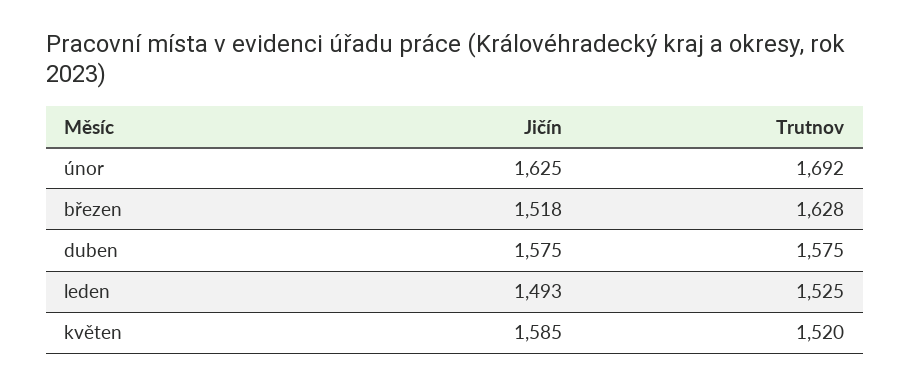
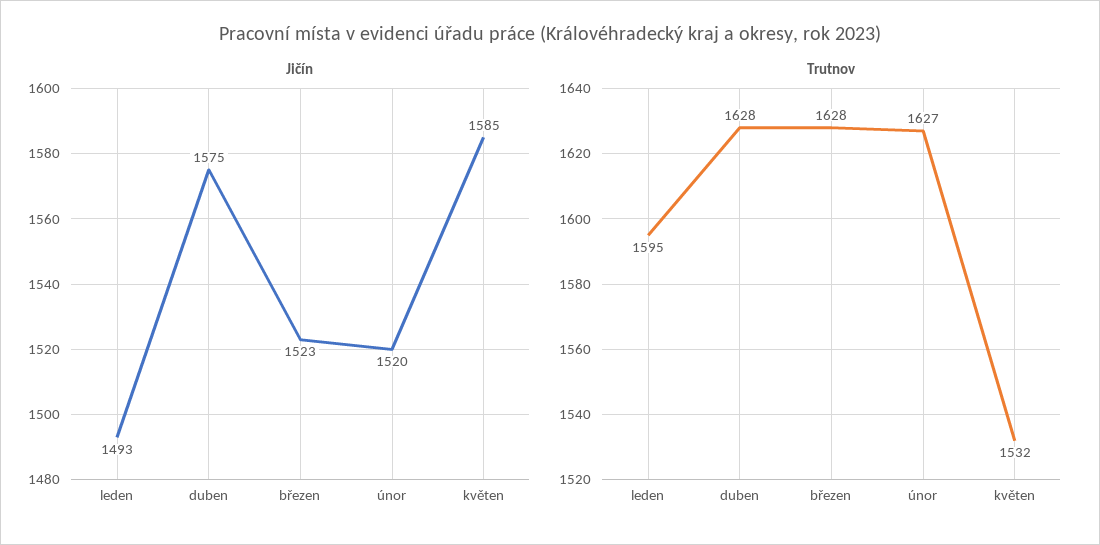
Jičín, únor: 1625 -> 1520
Trutnov, únor: 1692 -> 1627
Jičín, březen: 1518 -> 1523
Trutnov, duben: 1575 -> 1628
Trutnov, leden: 1525 -> 1595
Trutnov, květen: 1520 -> 1532

